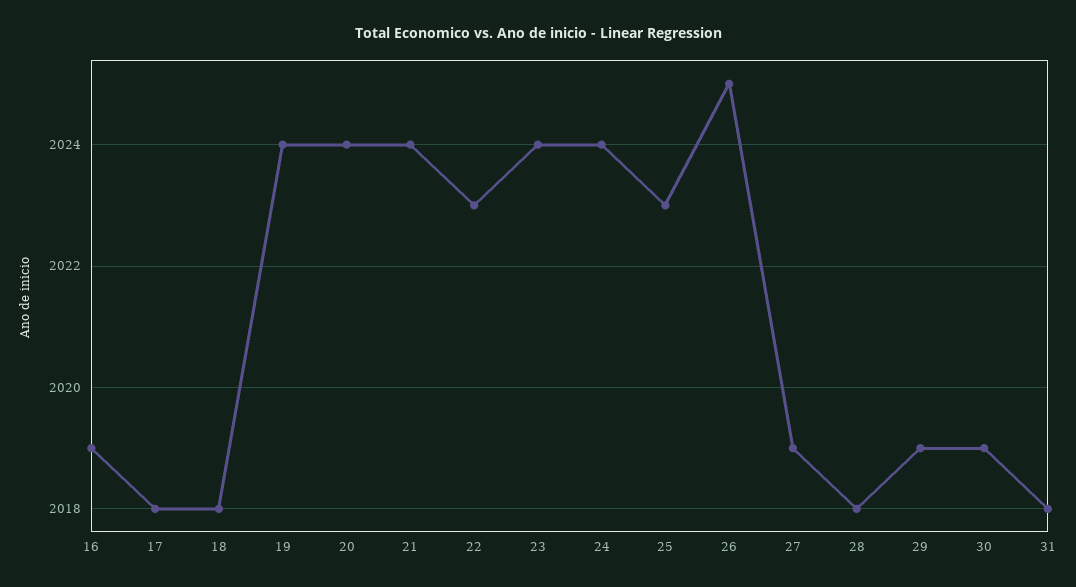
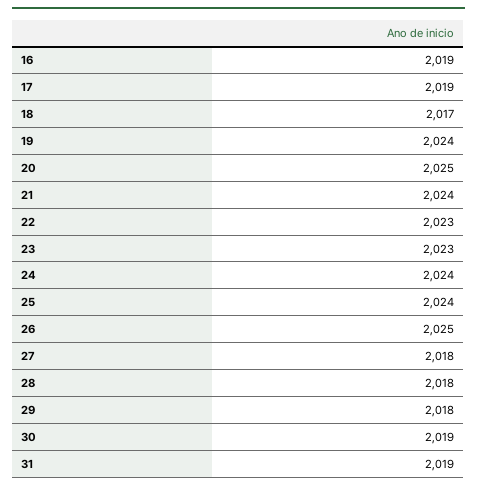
17: 2018 -> 2019
18: 2018 -> 2017
20: 2024 -> 2025
23: 2024 -> 2023
25: 2023 -> 2024
27: 2019 -> 2018
29: 2019 -> 2018
31: 2018 -> 2019

